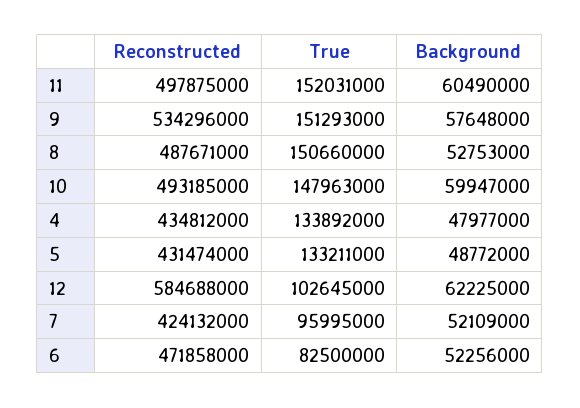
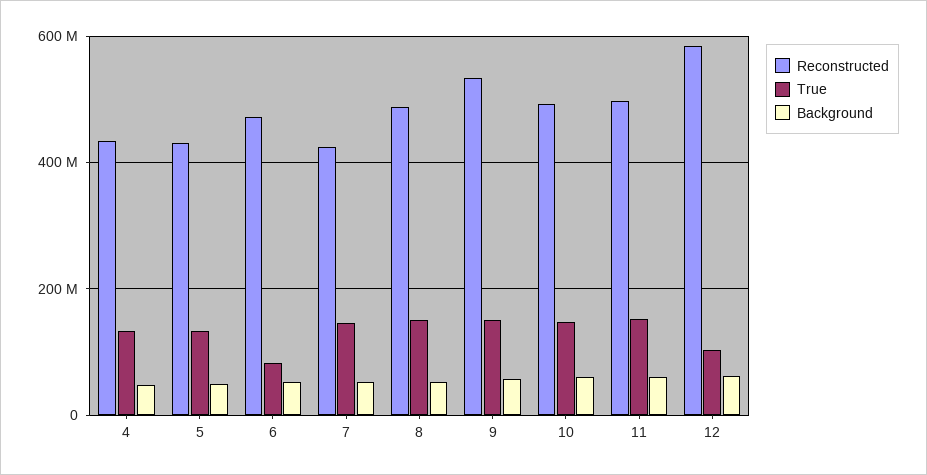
True, 7: 95995000 -> 140000000

